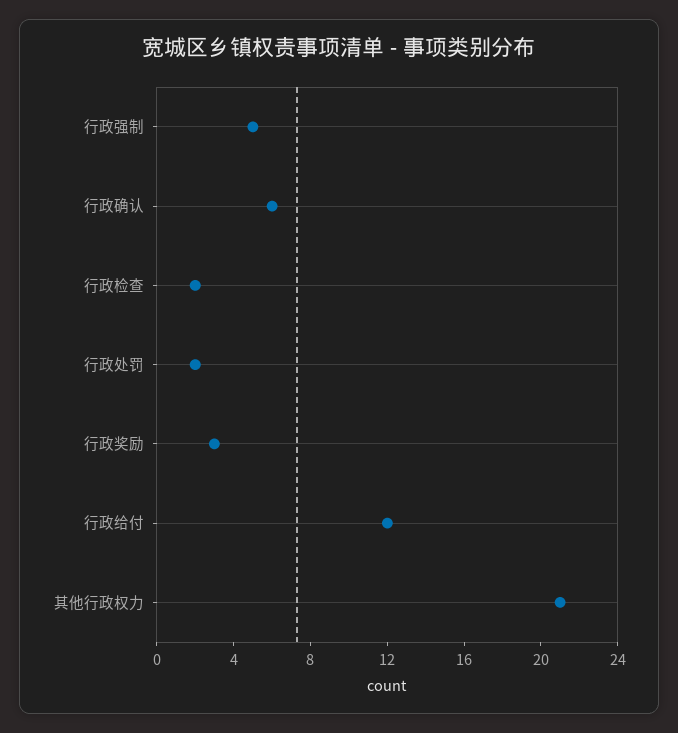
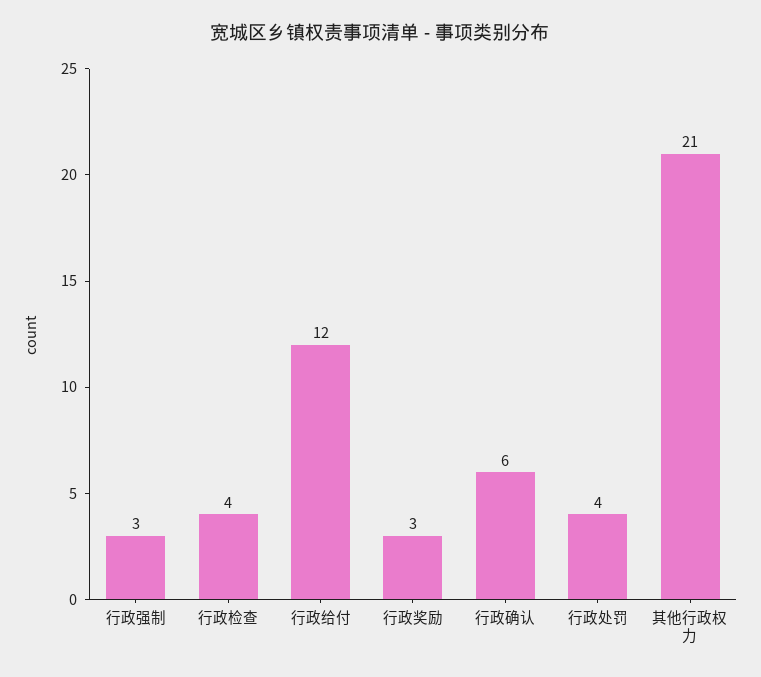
行政强制: 5 -> 3
行政检查: 2 -> 4
行政处罚: 2 -> 4

